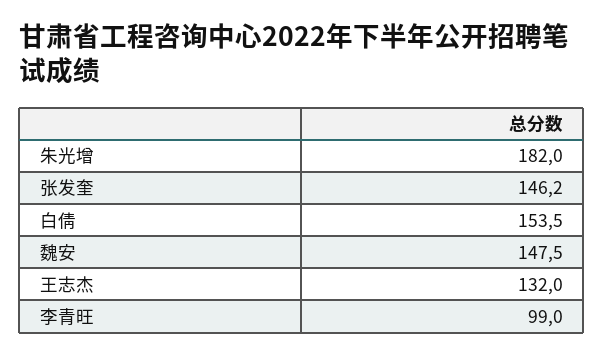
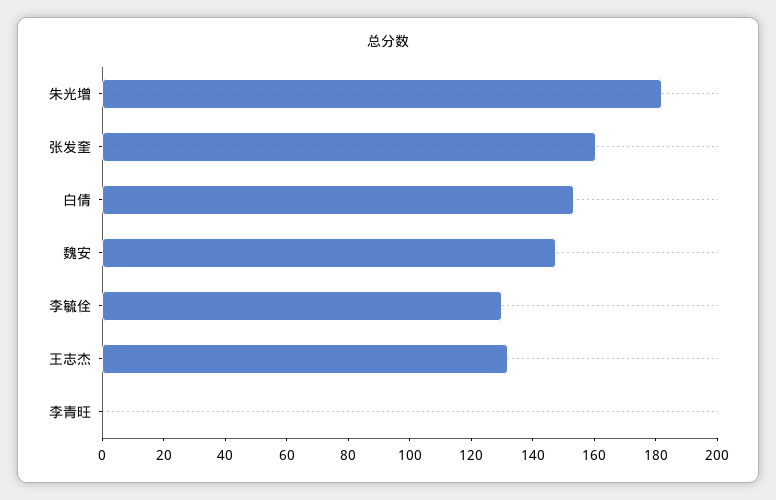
张发奎: 146.2 -> 160
李青旺: 99 -> 0
李毓佺: none -> 130

